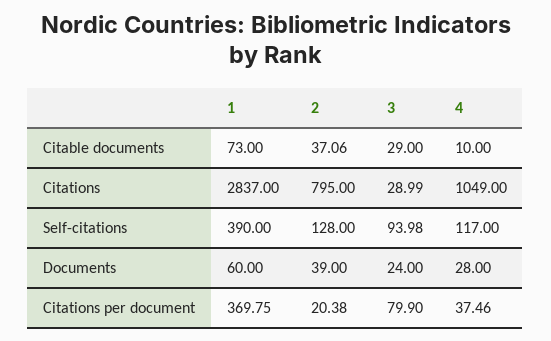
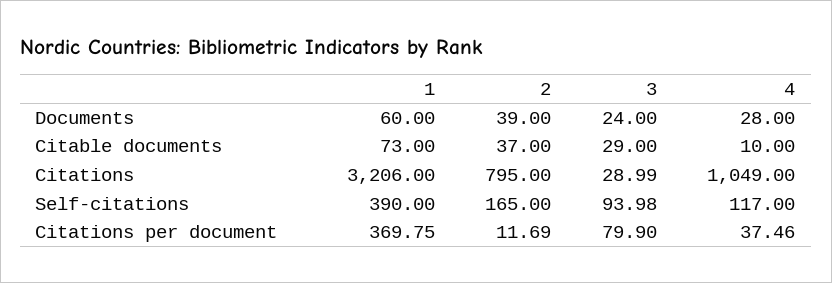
2, Citable documents: 37.06 -> 37
1, Citations: 2837 -> 3206
2, Self-citations: 128 -> 165
2, Citations per document: 20.38 -> 11.69

